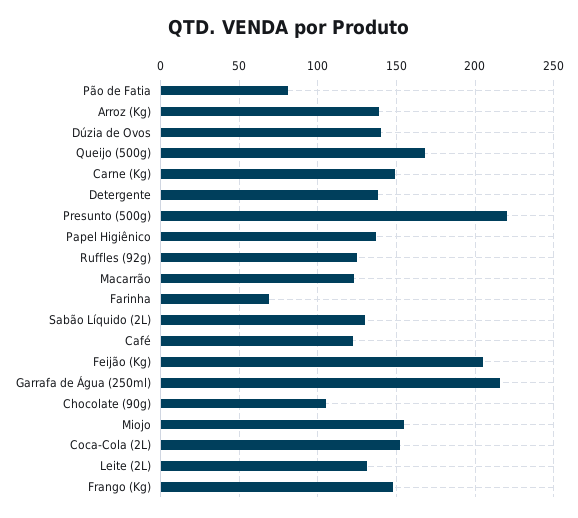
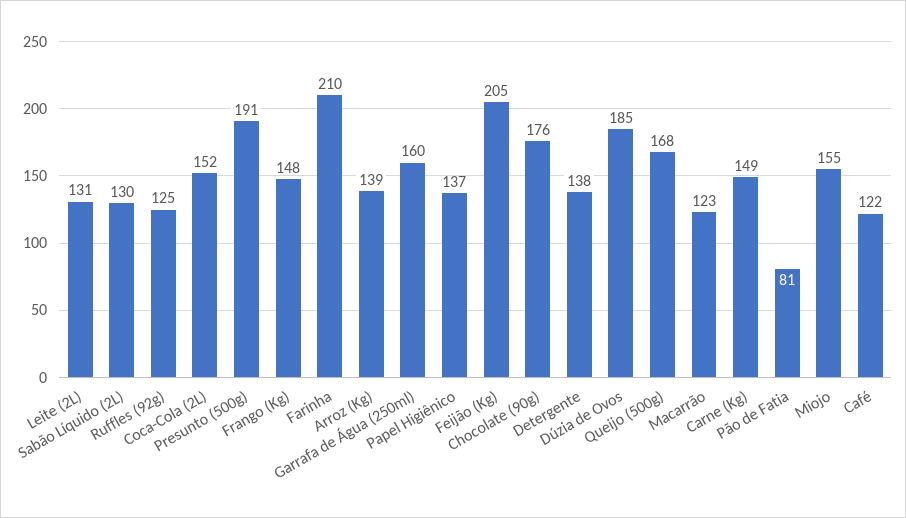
Dúzia de Ovos: 140 -> 185
Presunto (500g): 220 -> 191
Farinha: 70 -> 210
Garrafa de Água (250ml): 215 -> 160
Chocolate (90g): 105 -> 176

